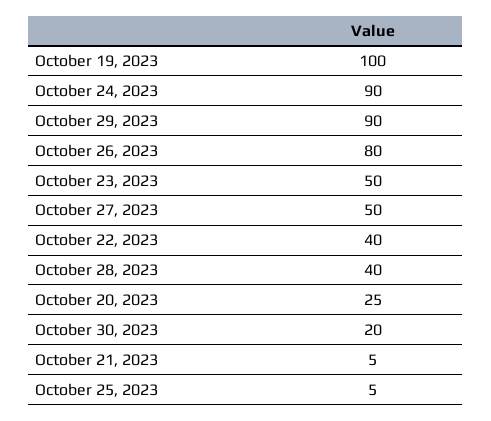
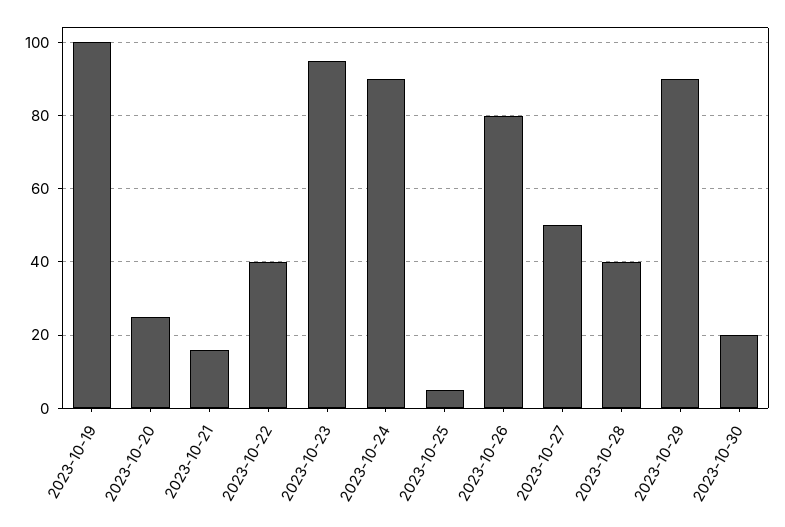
October 23, 2023: 50 -> 95
October 21, 2023: 5 -> 15

